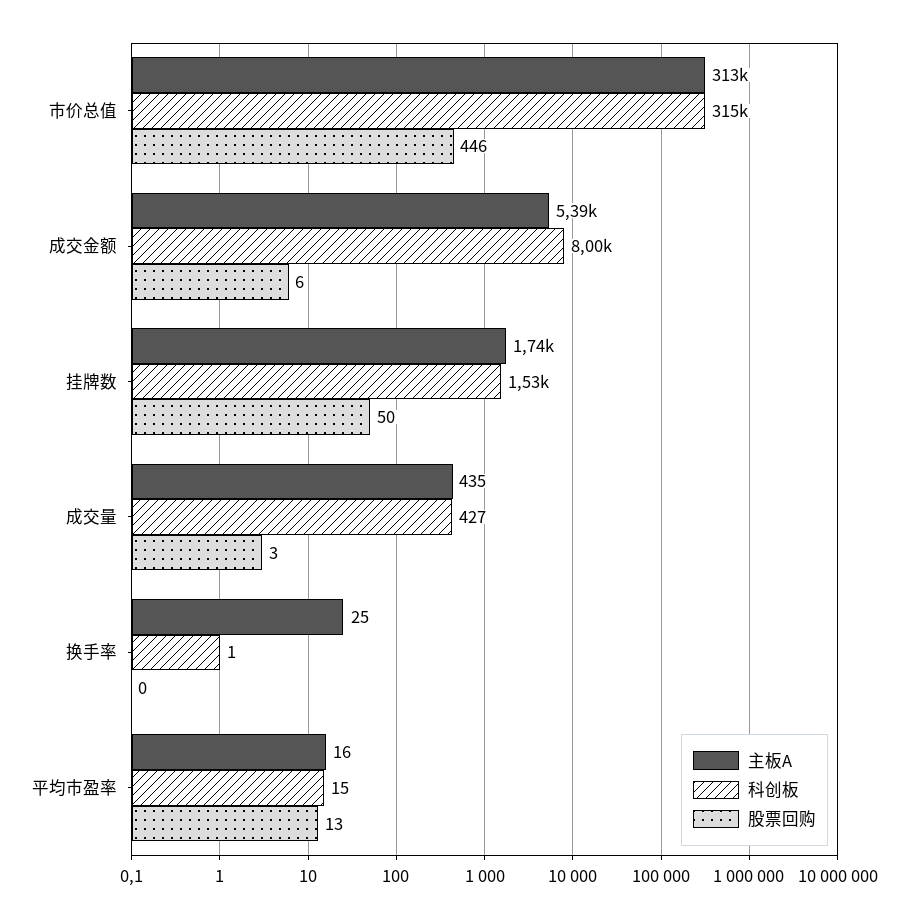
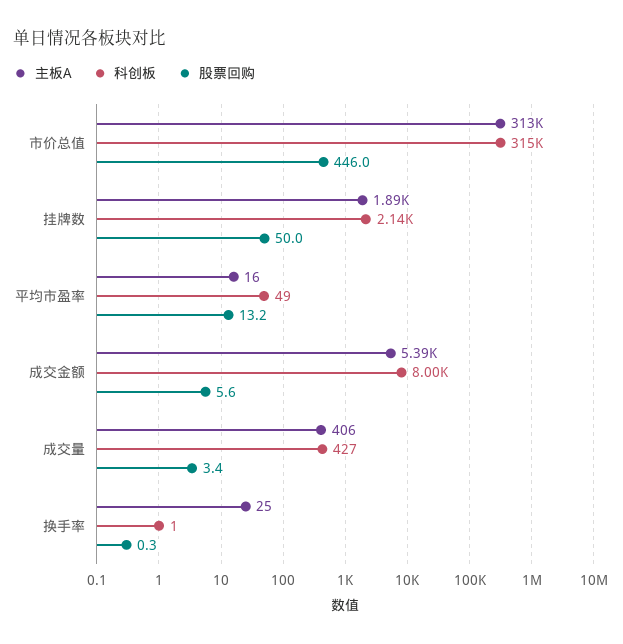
主板A, 挂牌数: 1740 -> 1890
科创板, 挂牌数: 1530 -> 2140
主板A, 成交量: 435 -> 406
科创板, 平均市盈率: 15 -> 49

